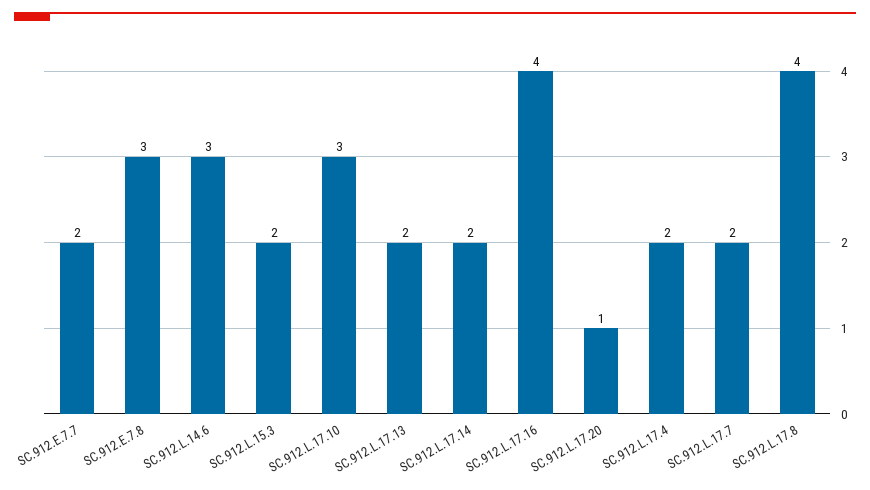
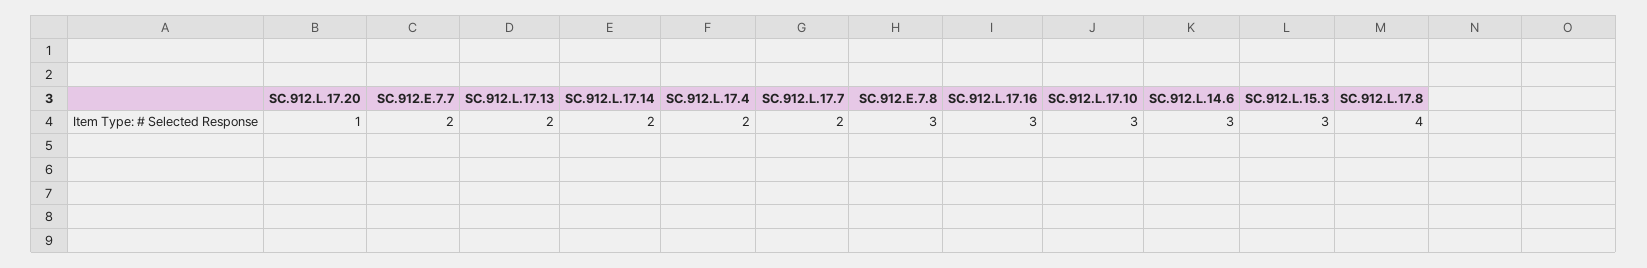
SC.912.L.15.3: 2 -> 3
SC.912.L.17.16: 4 -> 3

